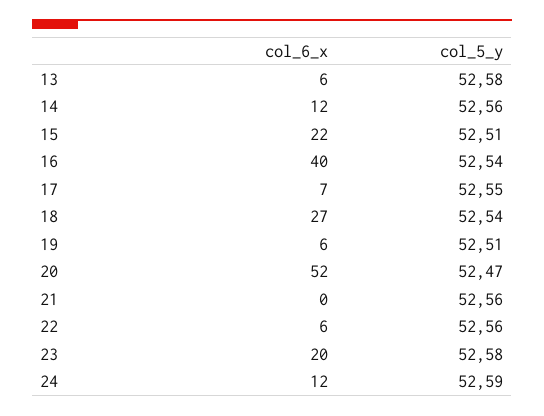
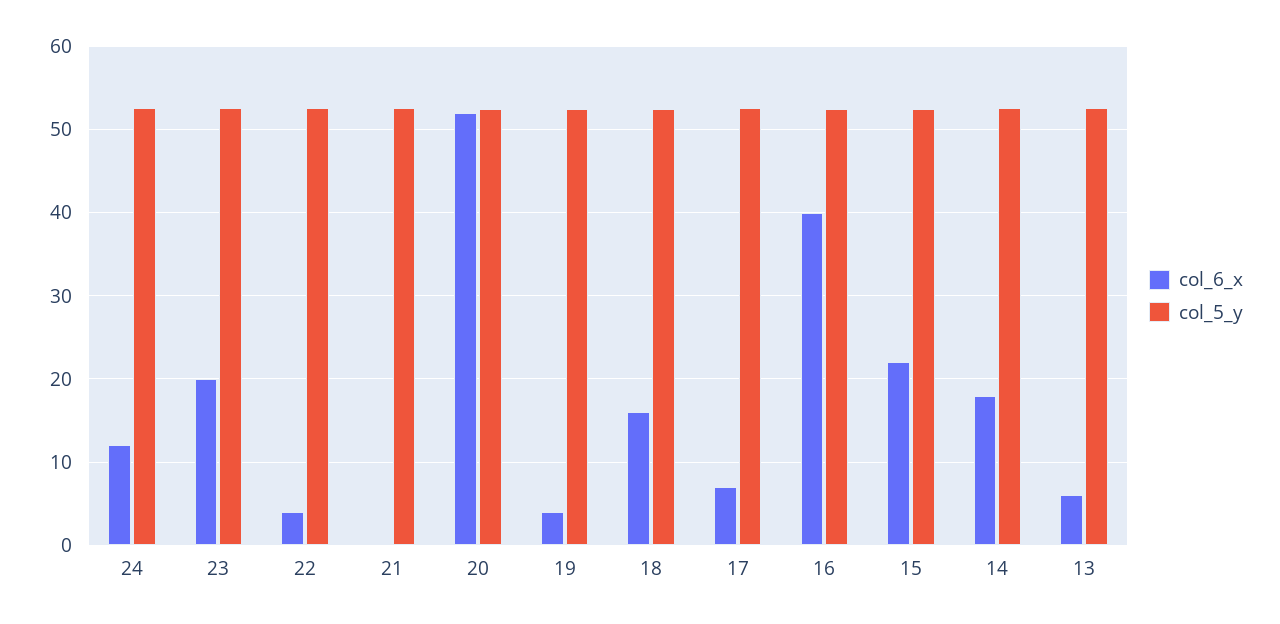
col_6_x, 14: 12 -> 18
col_6_x, 18: 27 -> 16
col_6_x, 19: 6 -> 4
col_6_x, 22: 6 -> 4

